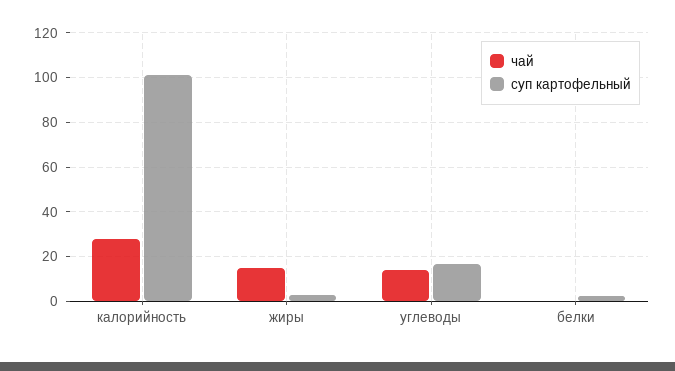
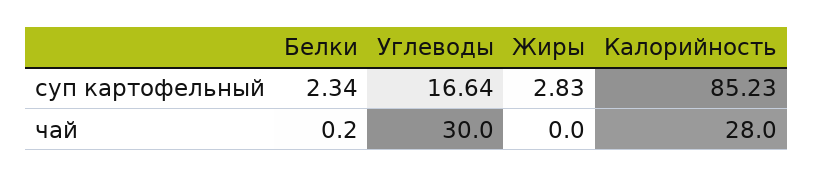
суп картофельный, калорийность: 100 -> 85.23
чай, жиры: 15 -> 0
чай, углеводы: 15 -> 30

